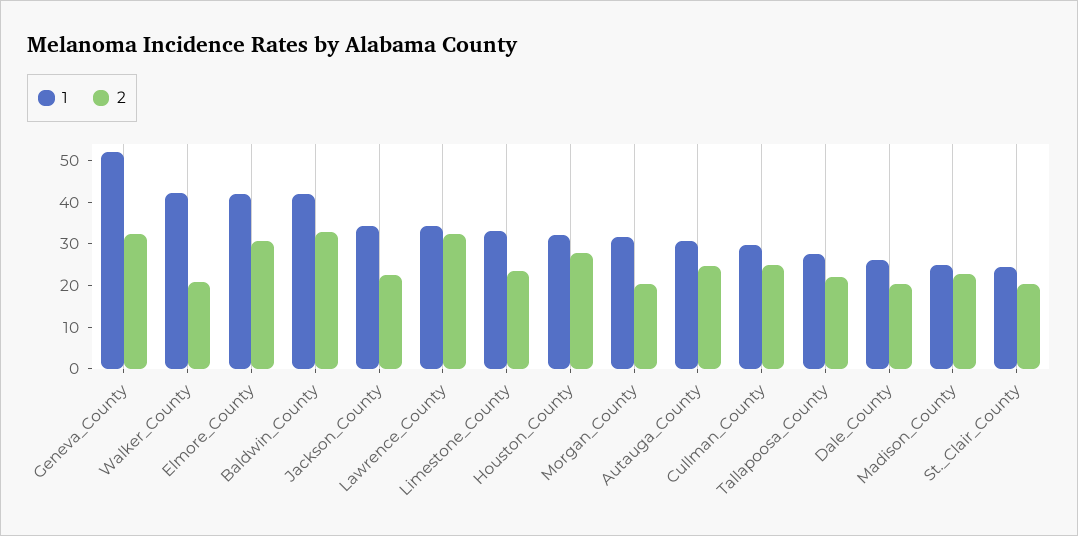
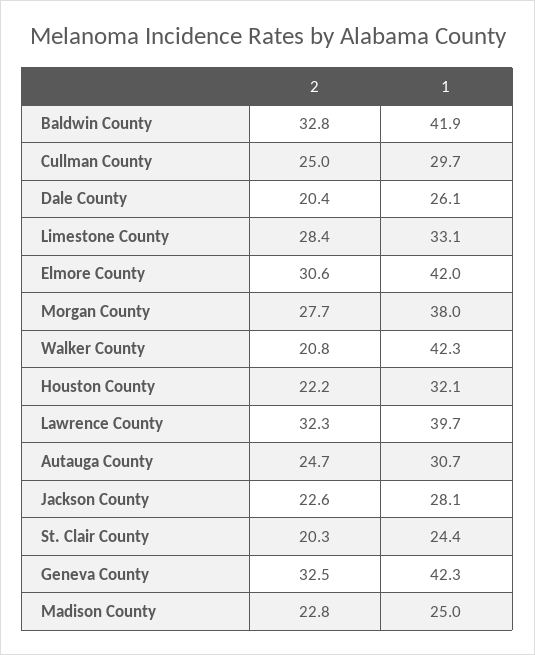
1, Geneva_County: 52 -> 42.3
1, Jackson_County: 34 -> 28.1
1, Lawrence_County: 34 -> 39.7
2, Limestone_County: 24 -> 28.4
2, Houston_County: 28 -> 22.2
1, Morgan_County: 32 -> 38
2, Morgan_County: 20 -> 27.7
1, Tallapoosa_County: 28 -> none
2, Tallapoosa_County: 22 -> none

